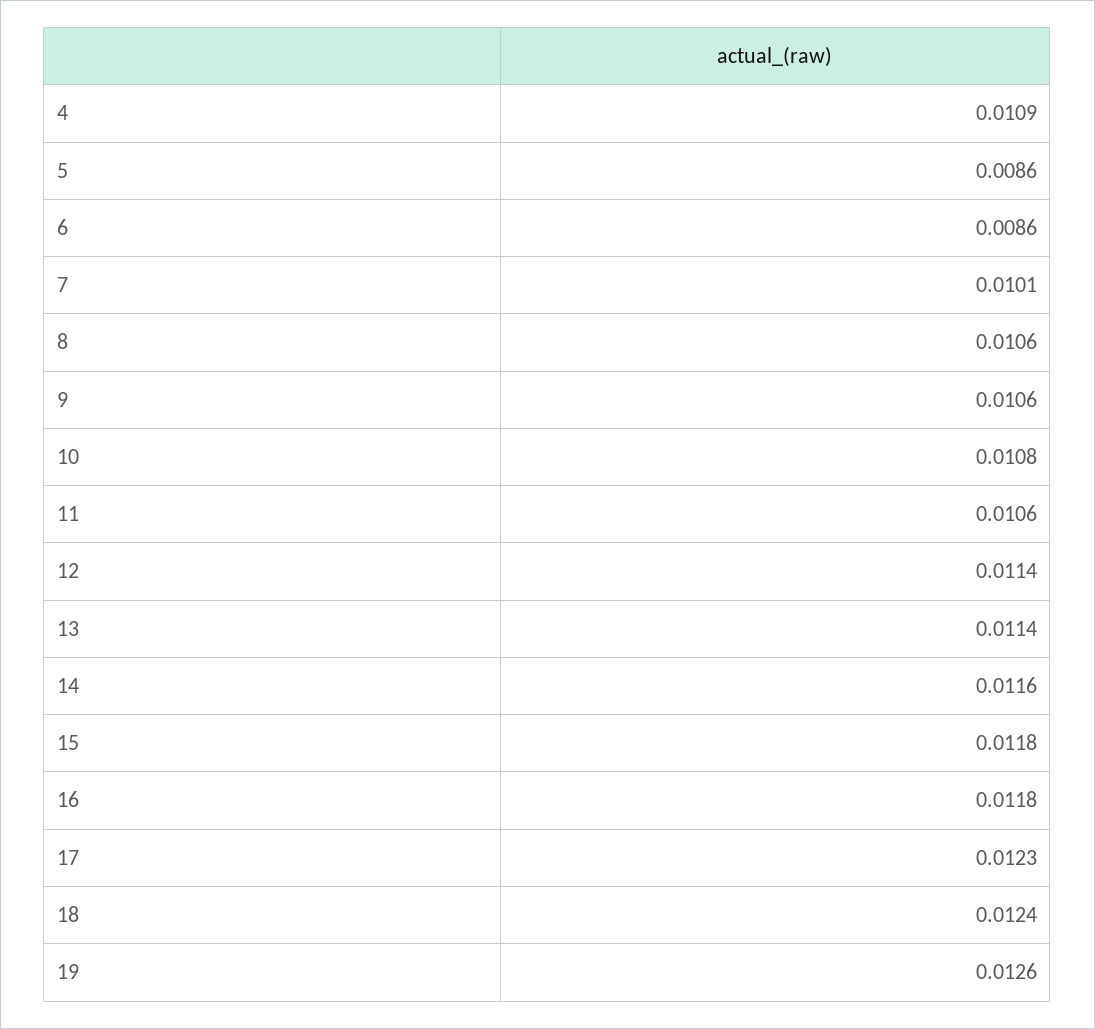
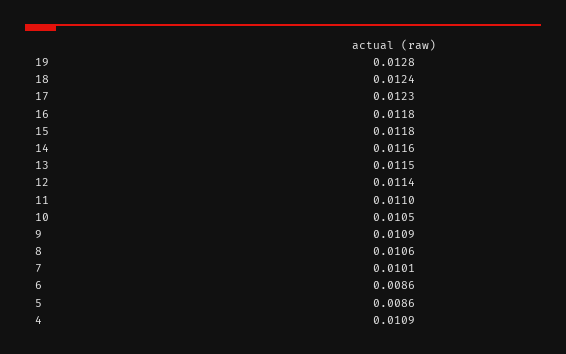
9: 0.0106 -> 0.0109
10: 0.0108 -> 0.0105
11: 0.0106 -> 0.011
13: 0.0114 -> 0.0115
19: 0.0126 -> 0.0128

